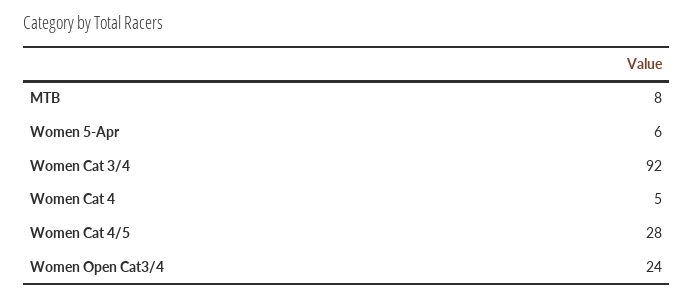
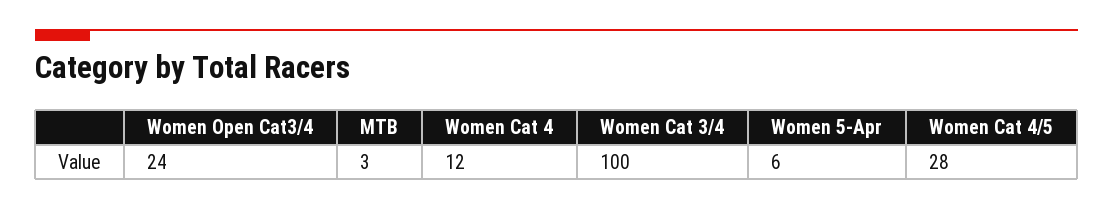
MTB: 8 -> 3
Women Cat 3/4: 92 -> 100
Women Cat 4: 5 -> 12

